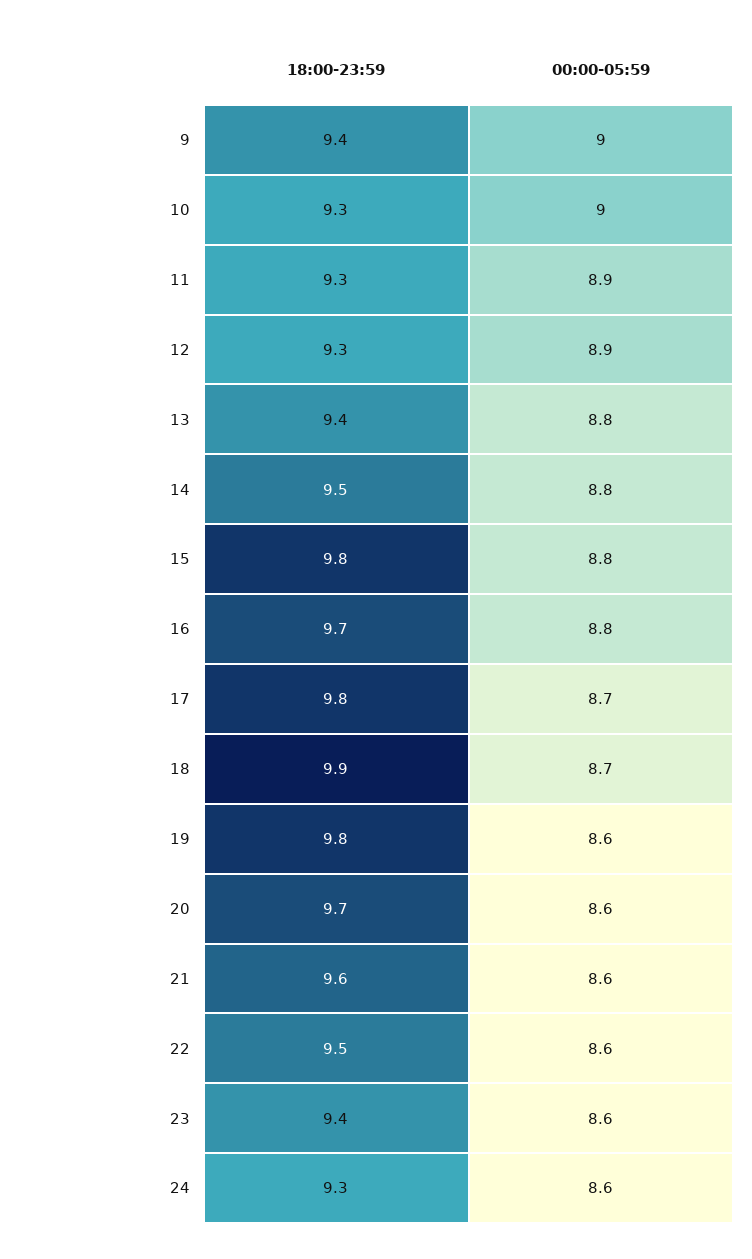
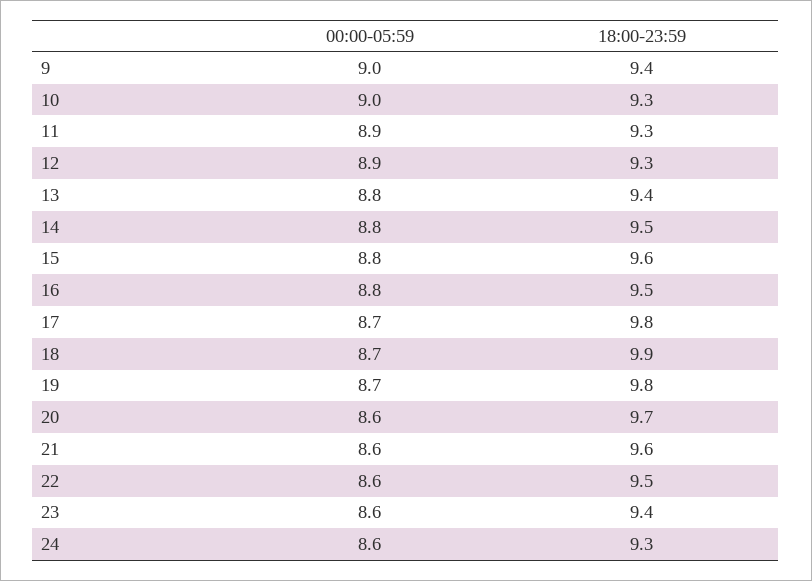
18:00-23:59, 15: 9.8 -> 9.6
18:00-23:59, 16: 9.7 -> 9.5
00:00-05:59, 19: 8.6 -> 8.7

